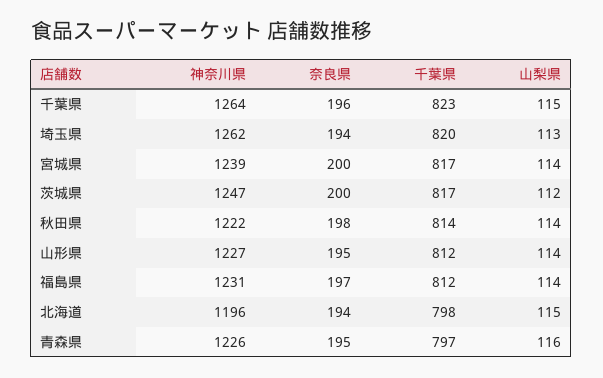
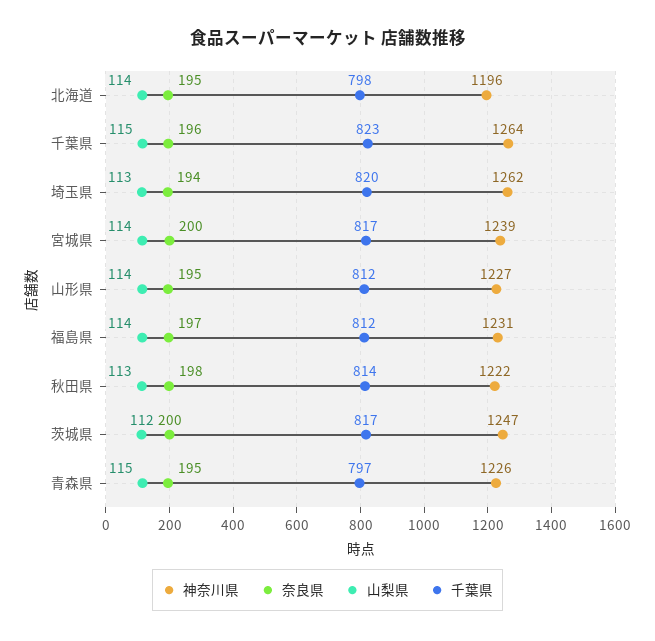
山梨県, 秋田県: 114 -> 113
奈良県, 北海道: 194 -> 195
山梨県, 北海道: 115 -> 114
山梨県, 青森県: 116 -> 115

